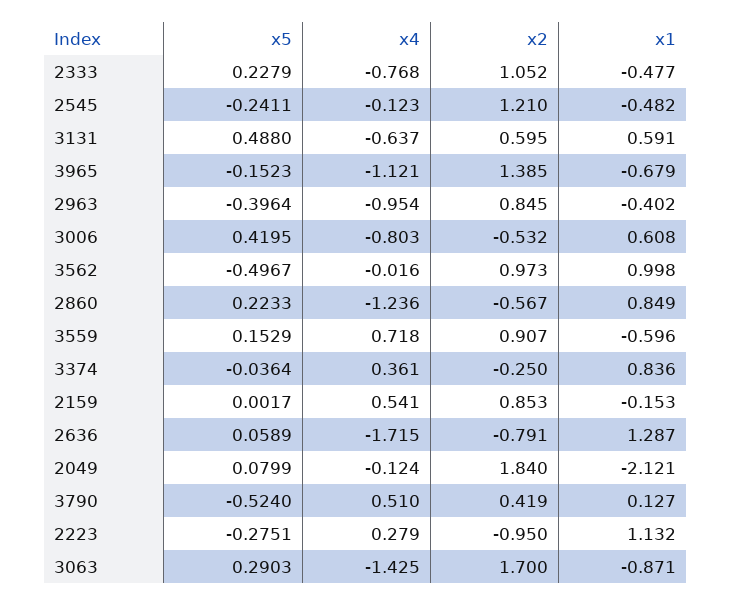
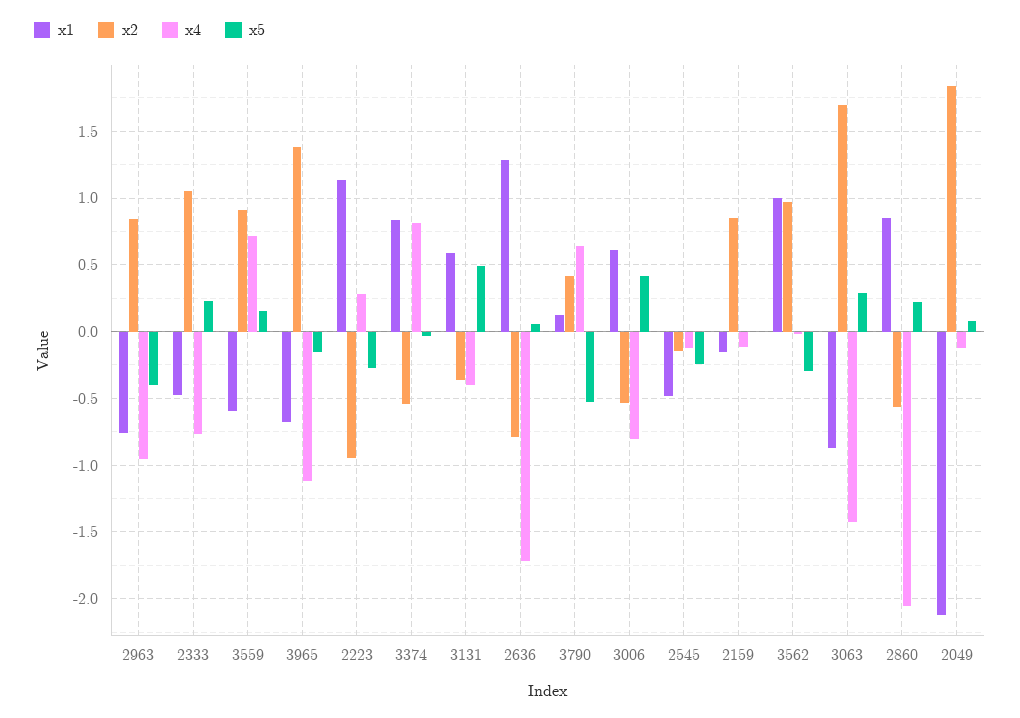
x2, 2545: 1.21 -> -0.15
x4, 3131: -0.637 -> -0.4
x2, 3131: 0.595 -> -0.35
x1, 2963: -0.402 -> -0.75
x5, 3562: -0.4967 -> -0.3
x4, 2860: -1.236 -> -2.05
x4, 3374: 0.361 -> 0.8
x2, 3374: -0.25 -> -0.55
x4, 2159: 0.541 -> -0.1
x4, 3790: 0.51 -> 0.65

